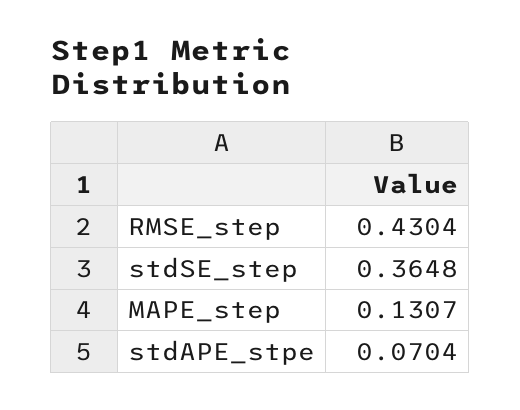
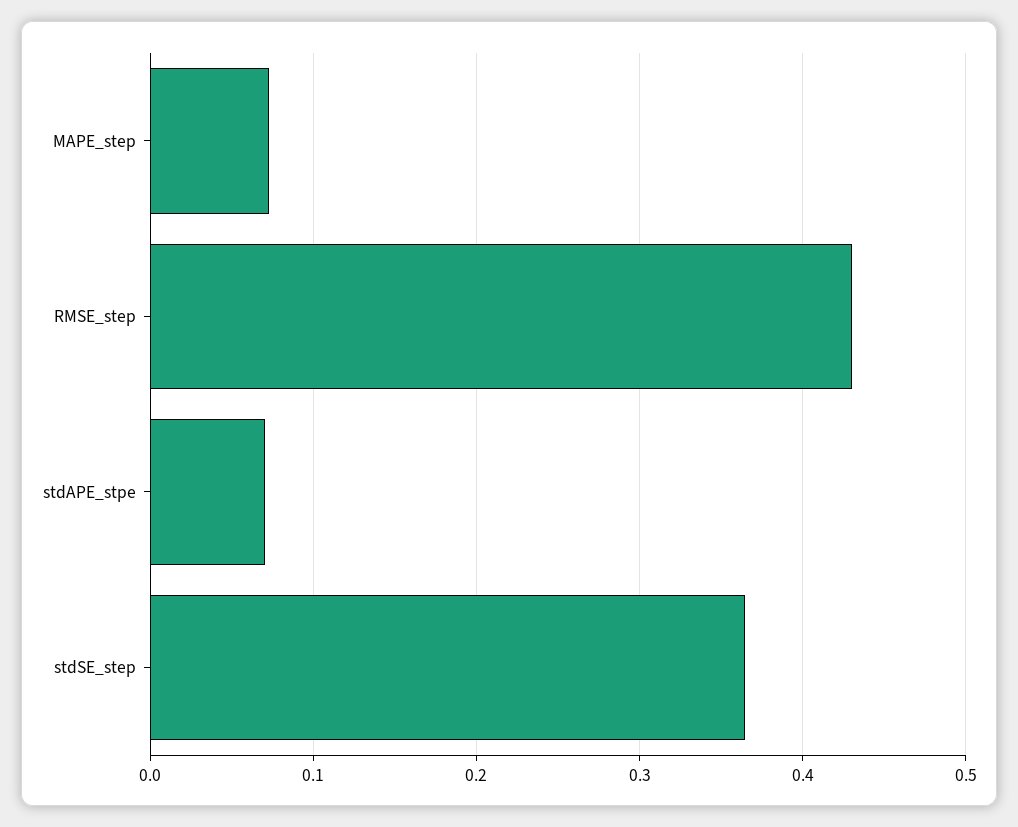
MAPE_step: 0.1307 -> 0.07

